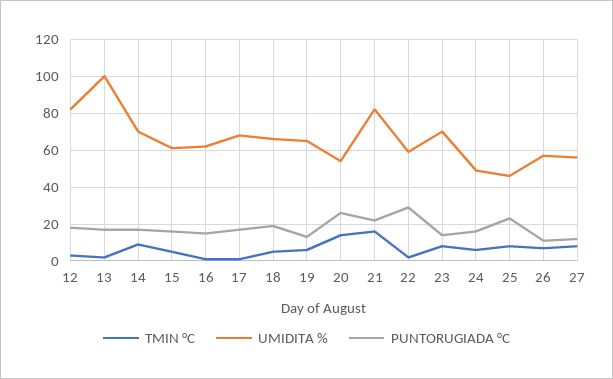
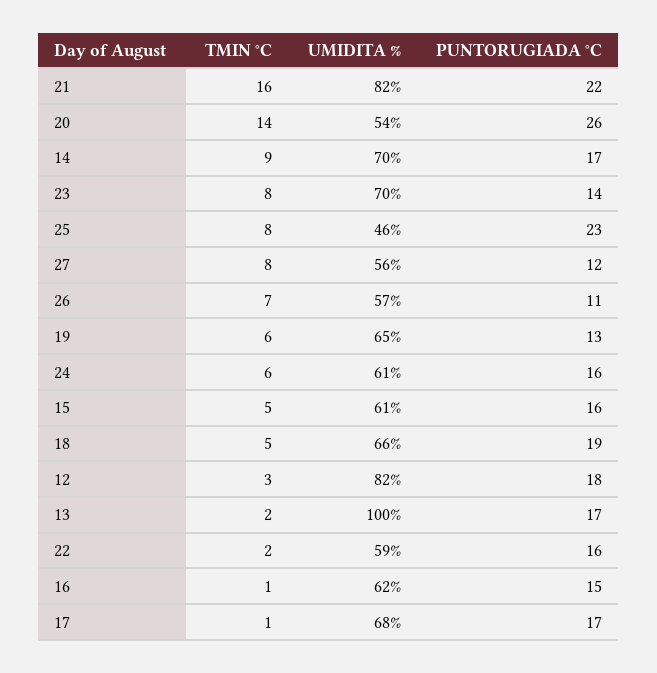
PUNTORUGIADA °C, 22: 30 -> 16
UMIDITA %, 24: 50 -> 61

